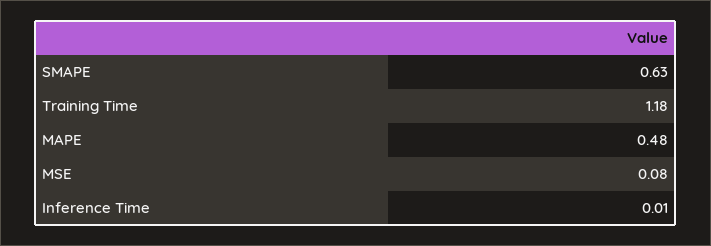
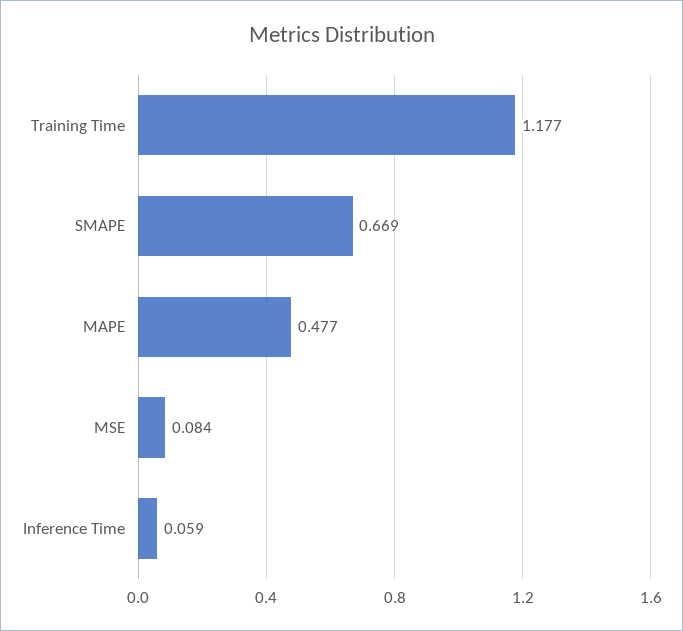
SMAPE: 0.63 -> 0.669
Inference Time: 0.01 -> 0.059

